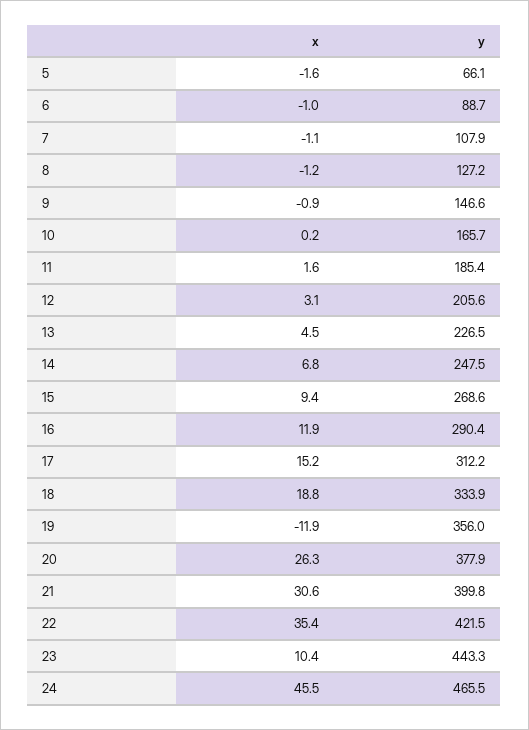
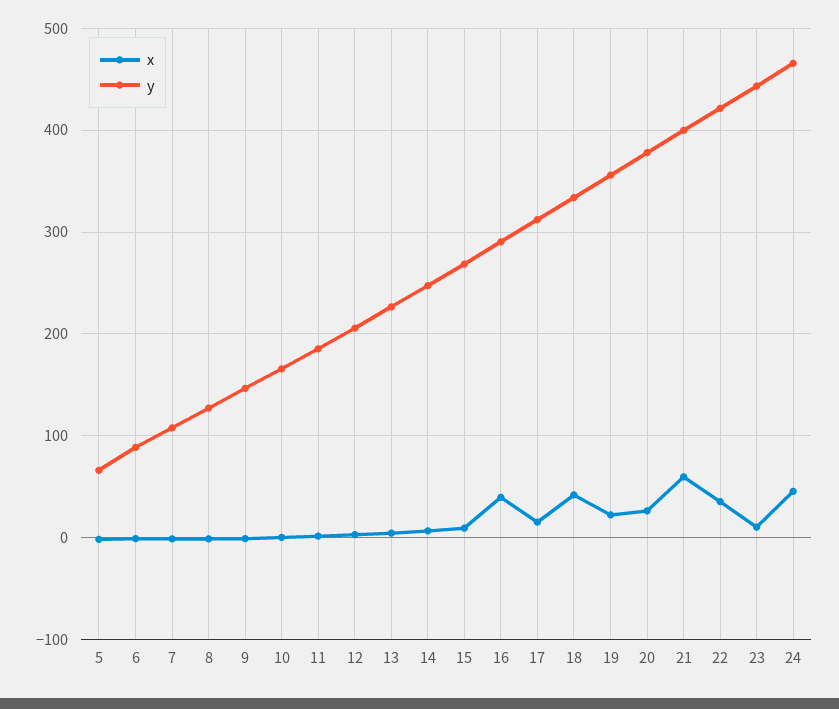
x, 16: 11.9 -> 40
x, 18: 18.8 -> 40
x, 19: -11.9 -> 20
x, 21: 30.6 -> 60

